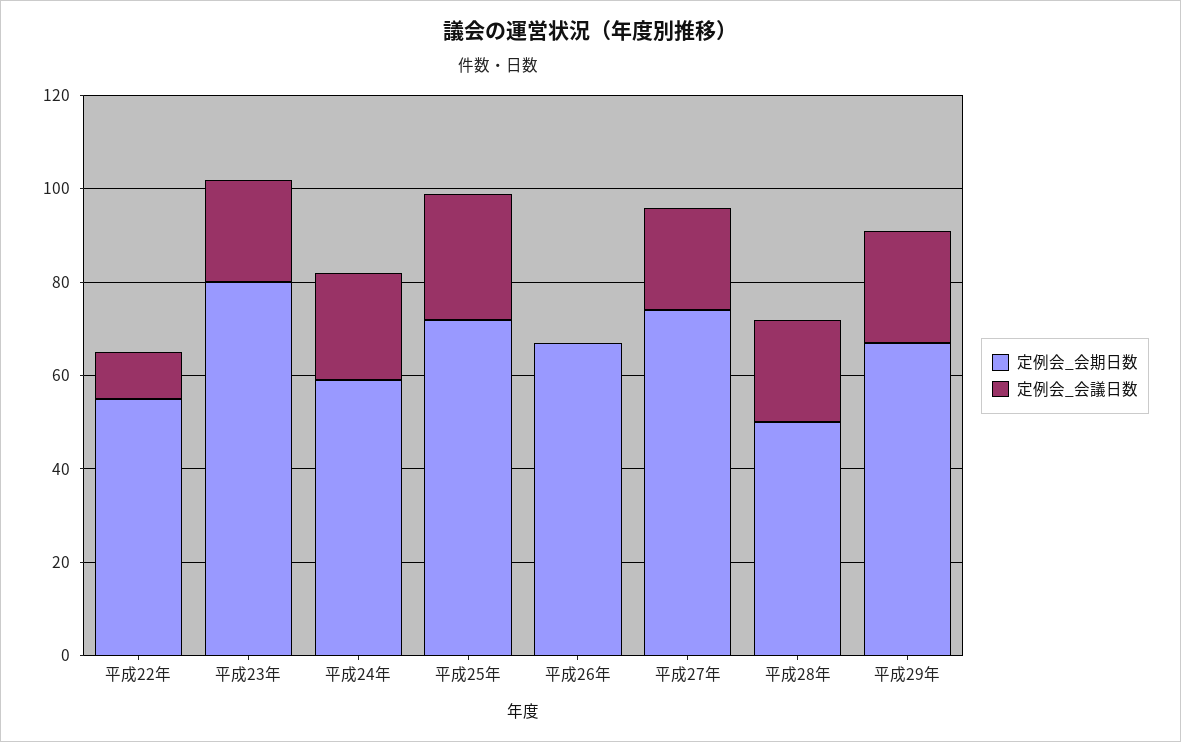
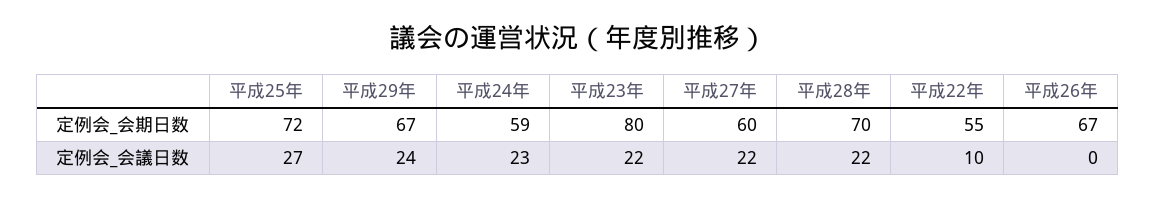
定例会_会期日数, 平成27年: 75 -> 60
定例会_会期日数, 平成28年: 50 -> 70

